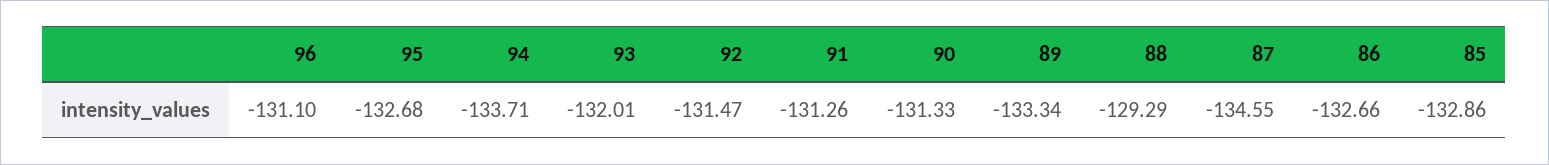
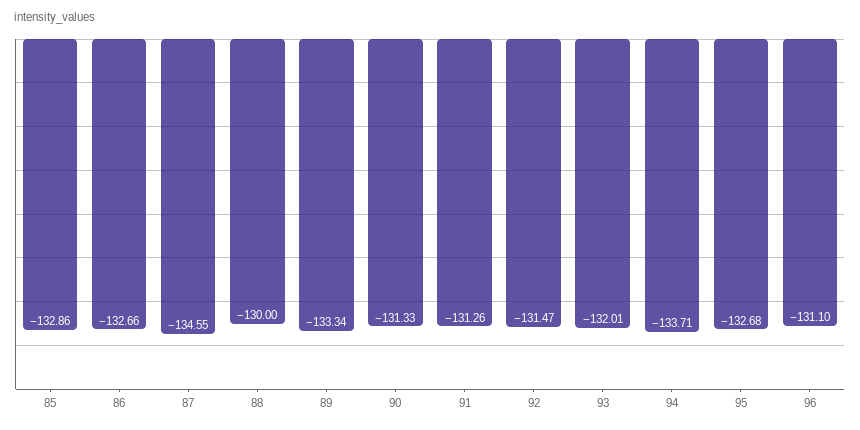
88: -129.29 -> -130

